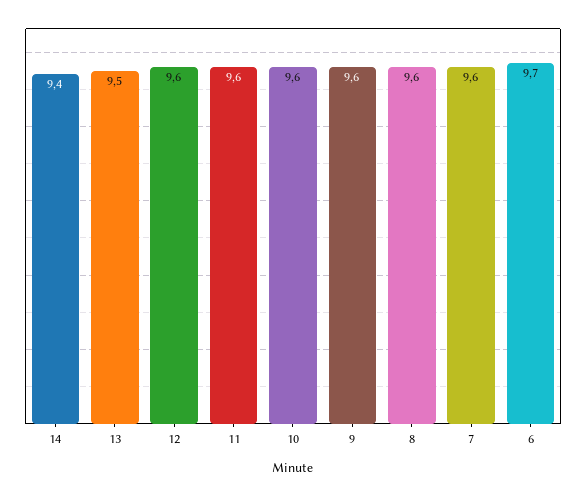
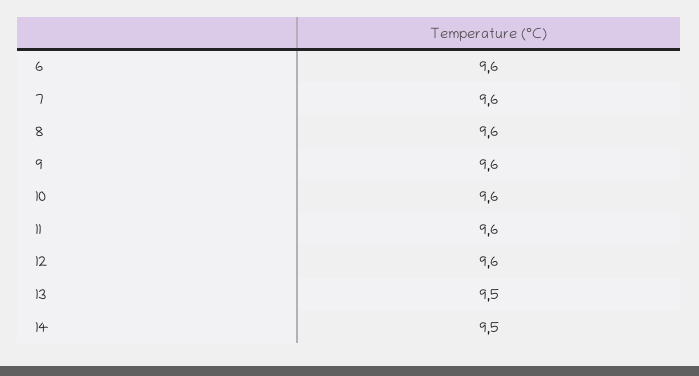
14: 9.4 -> 9.5
6: 9.7 -> 9.6

